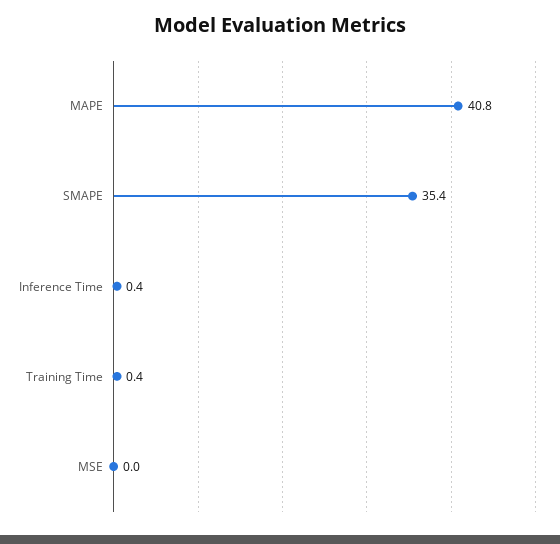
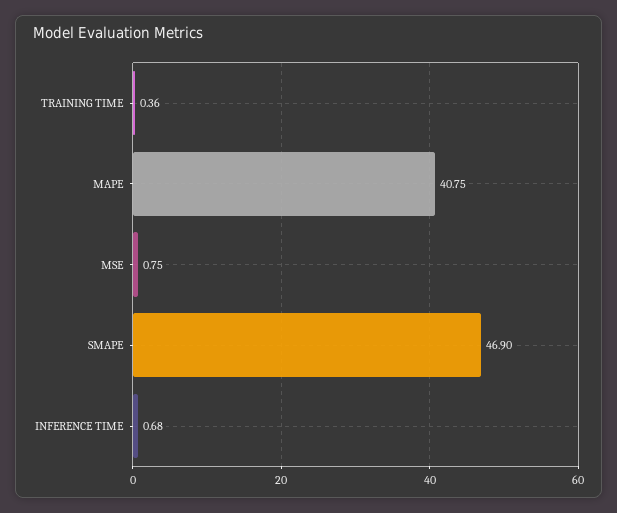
SMAPE: 35.4 -> 46.9
Inference Time: 0.4 -> 0.68
MSE: 0 -> 0.75

